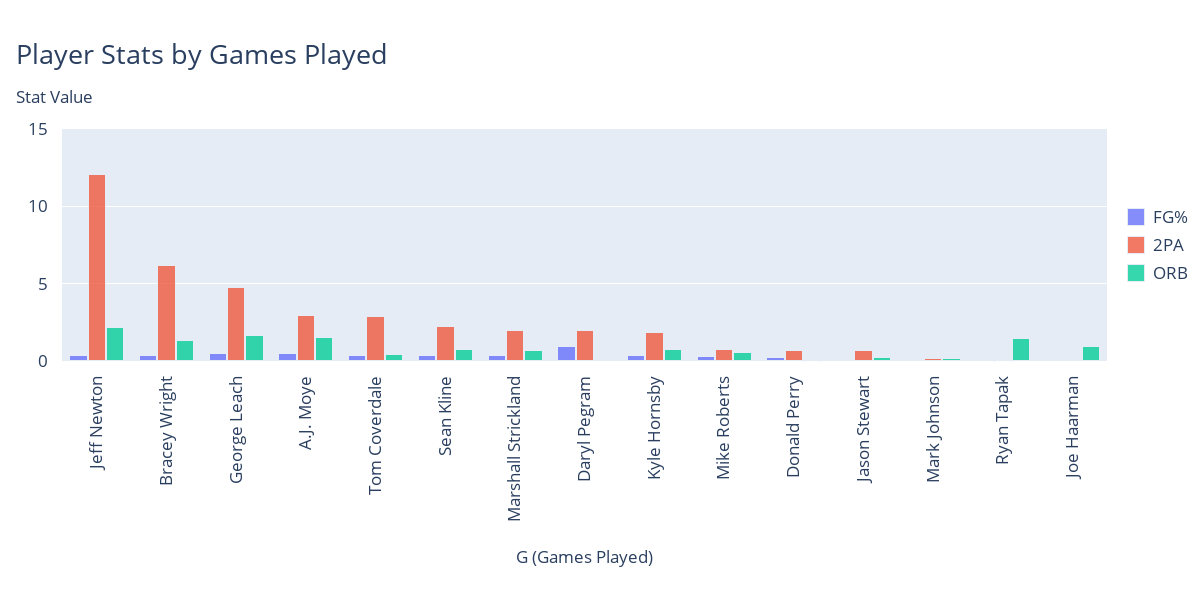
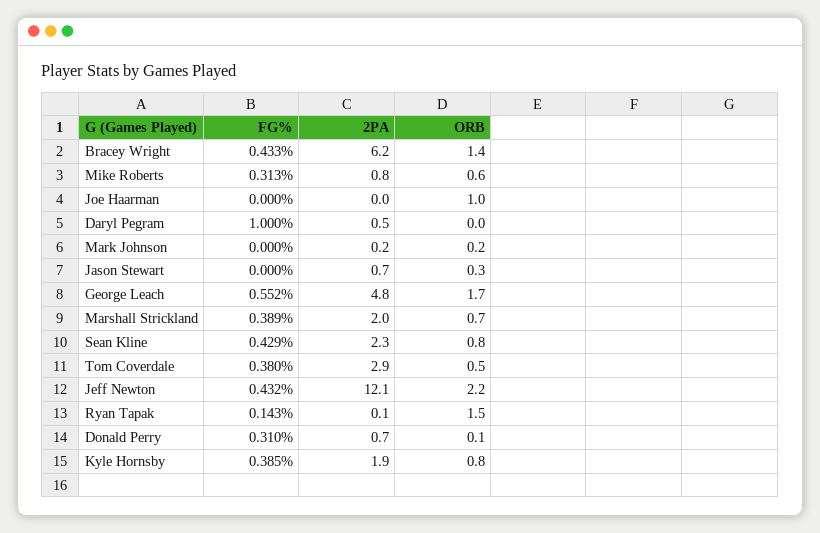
FG%, A.J. Moye: 0.5 -> none
2PA, A.J. Moye: 3 -> none
ORB, A.J. Moye: 1.5 -> none
2PA, Daryl Pegram: 2 -> 0.5

